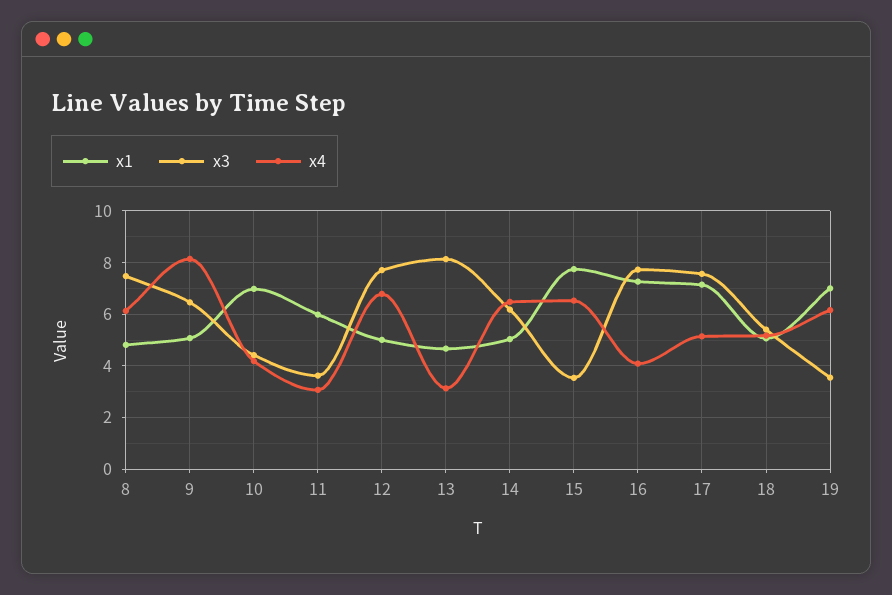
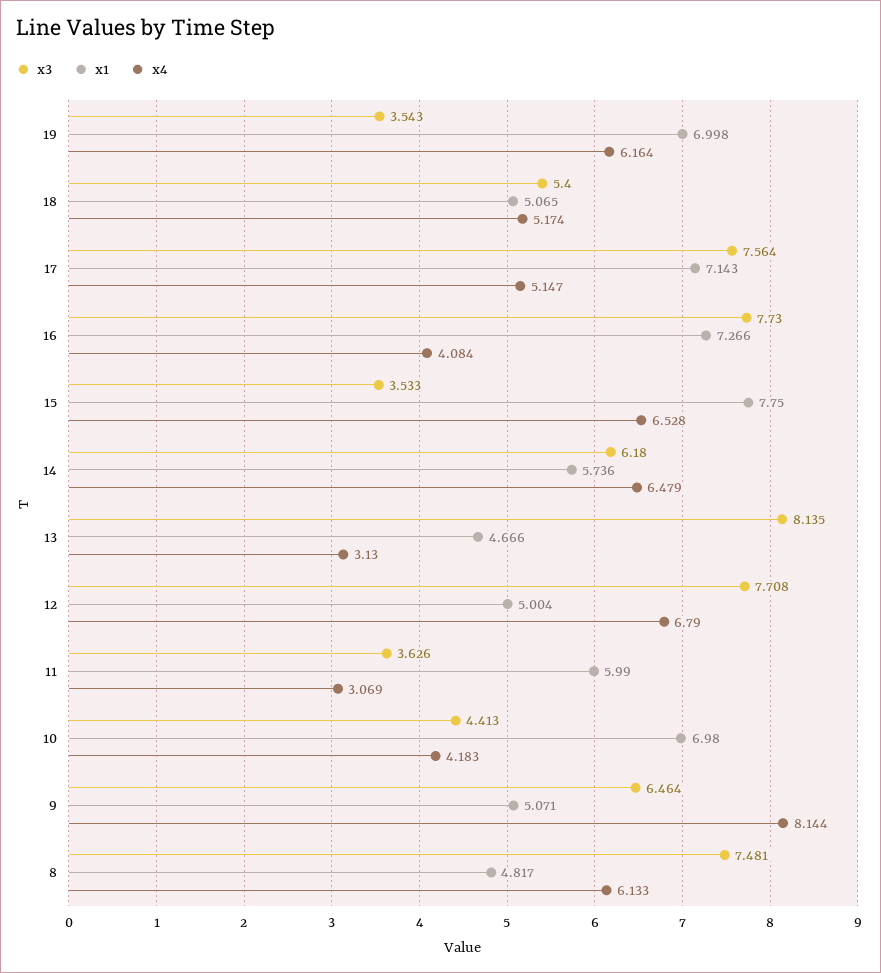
x1, 14: 5 -> 5.736

